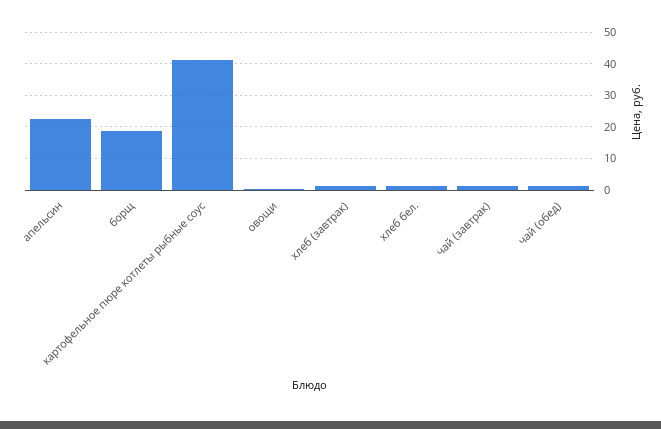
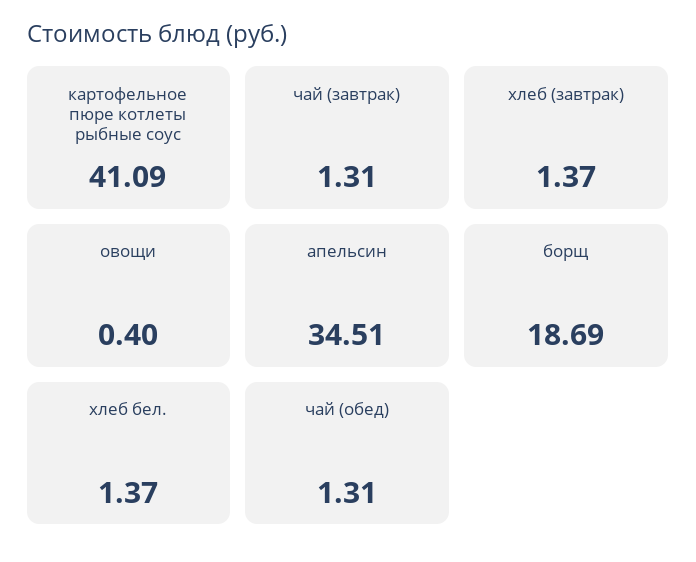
апельсин: 22 -> 34.51

